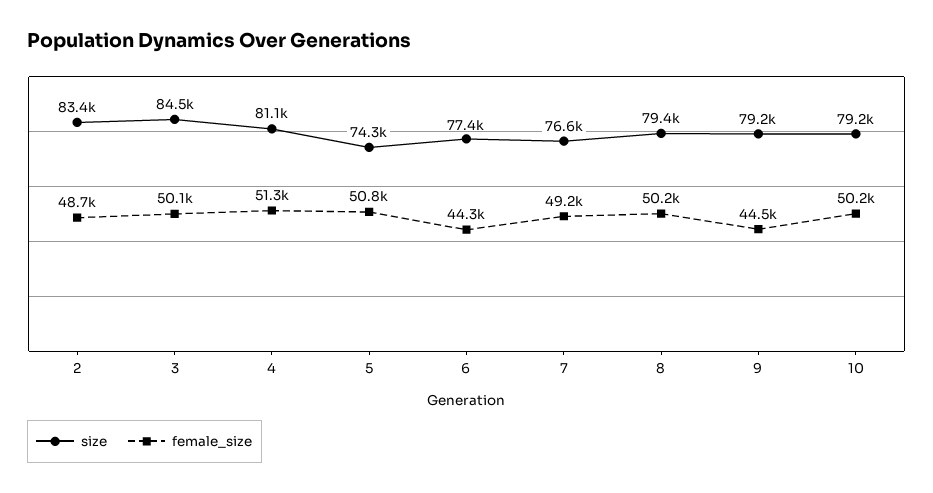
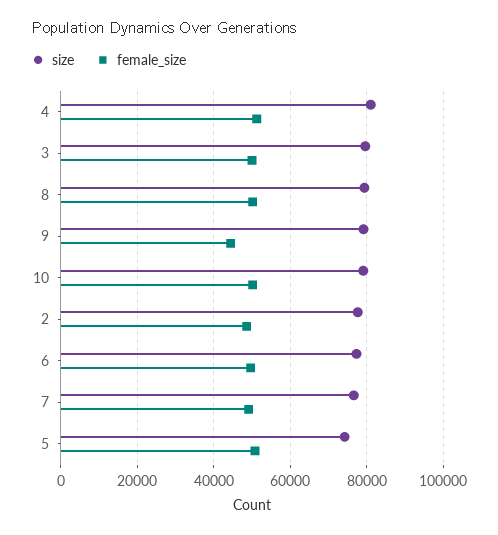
size, 2: 83400 -> 78000
size, 3: 84500 -> 80000
female_size, 6: 44300 -> 50000

